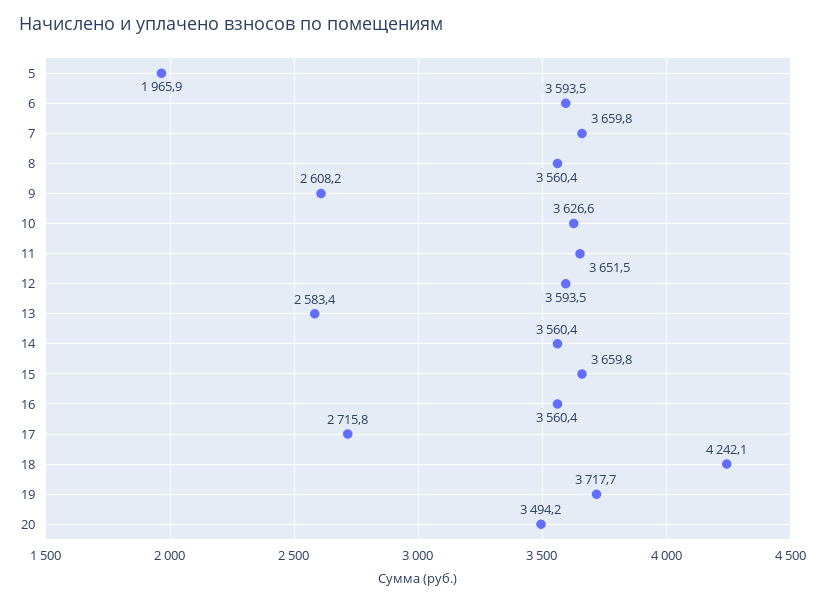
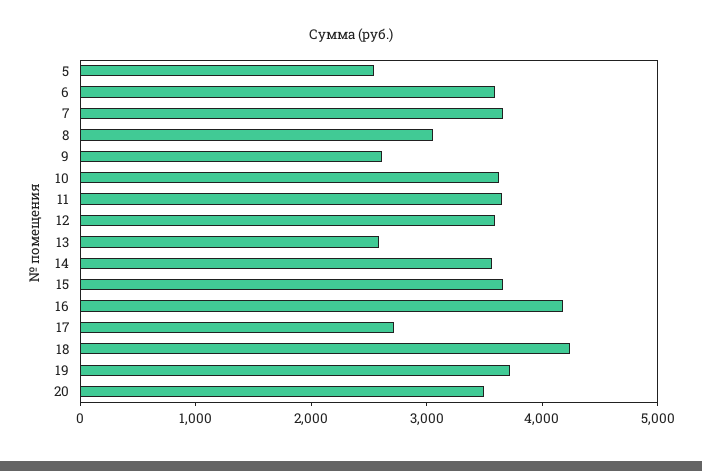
5: 1965.9 -> 2600
8: 3560.4 -> 3000
16: 3560.4 -> 4200

